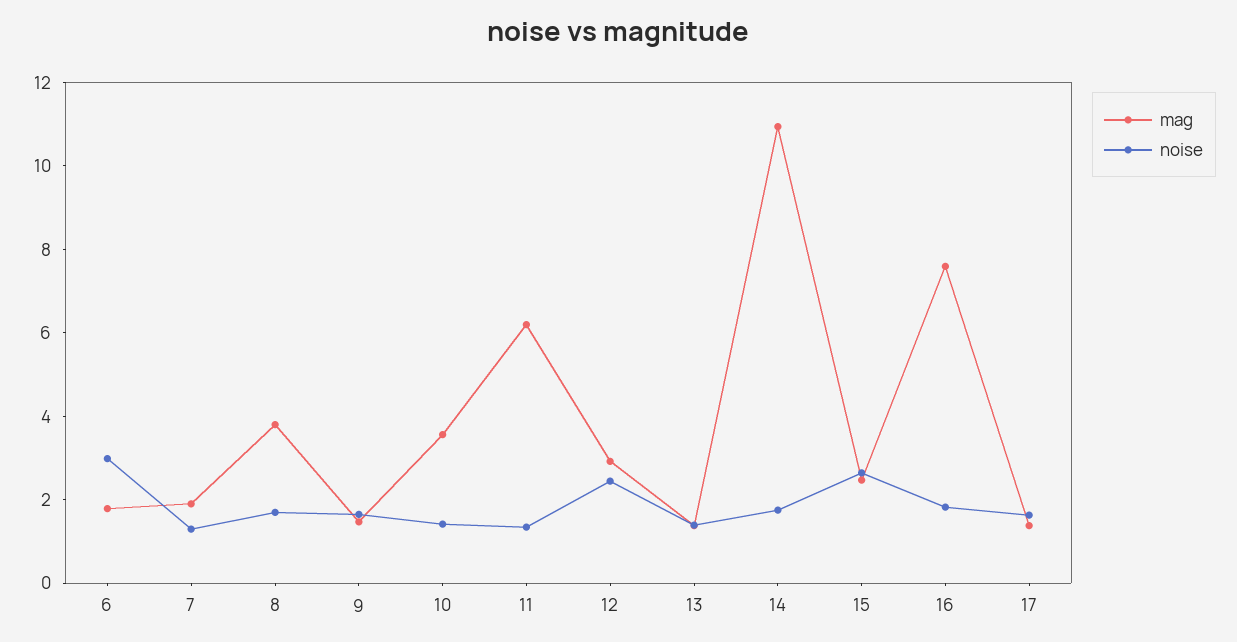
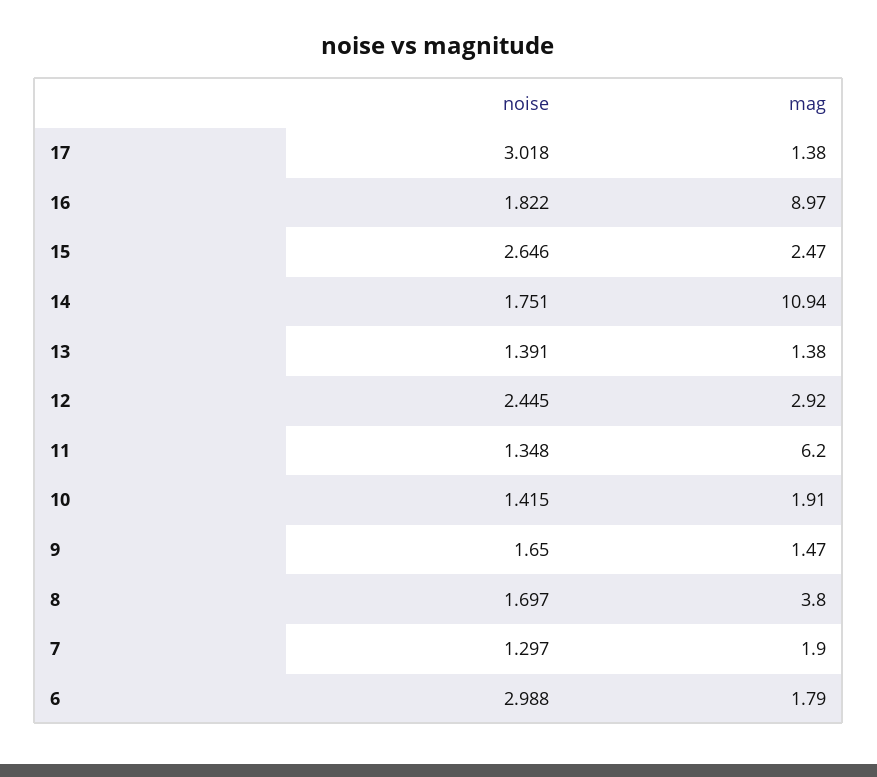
mag, 10: 3.5 -> 1.91
mag, 16: 7.5 -> 8.97
noise, 17: 1.5 -> 3.018

